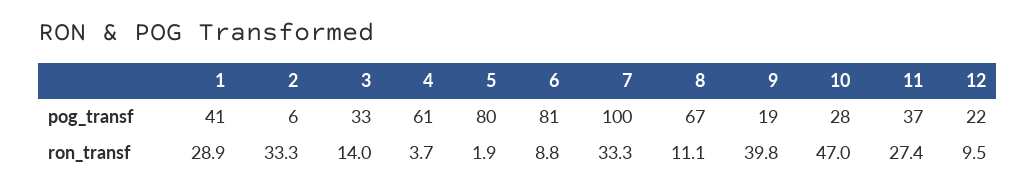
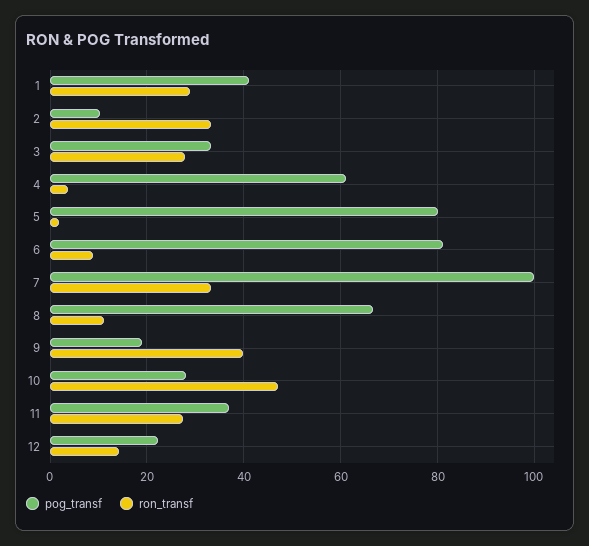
pog_transf, 2: 6 -> 10
ron_transf, 3: 14 -> 28
ron_transf, 12: 9.5 -> 14

